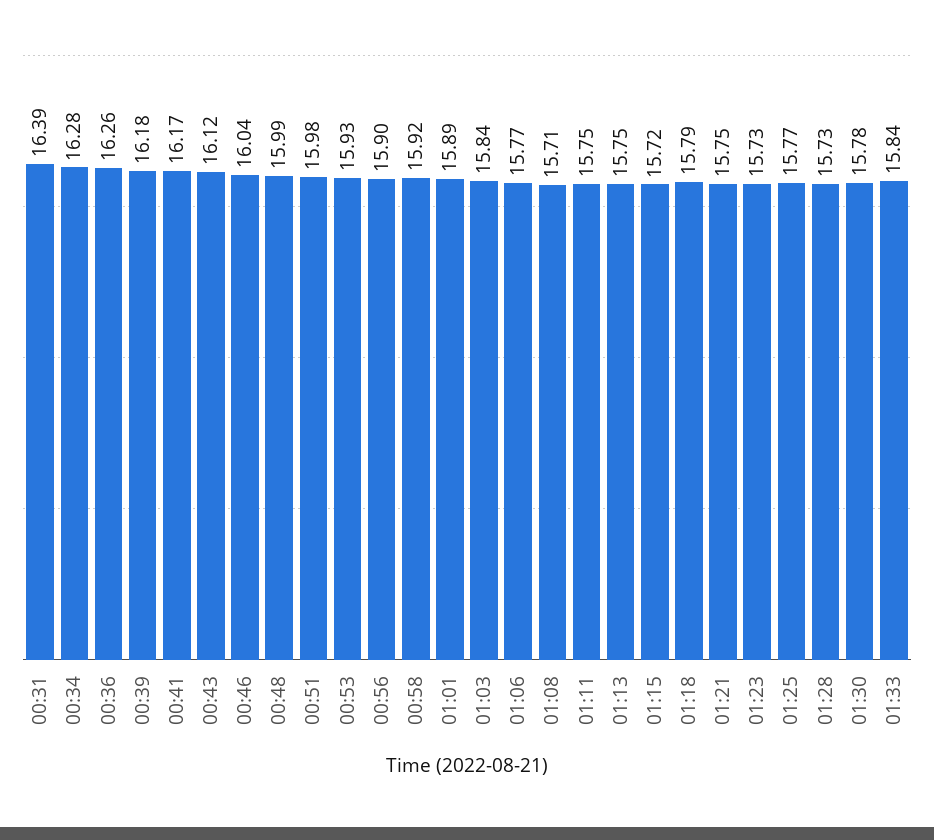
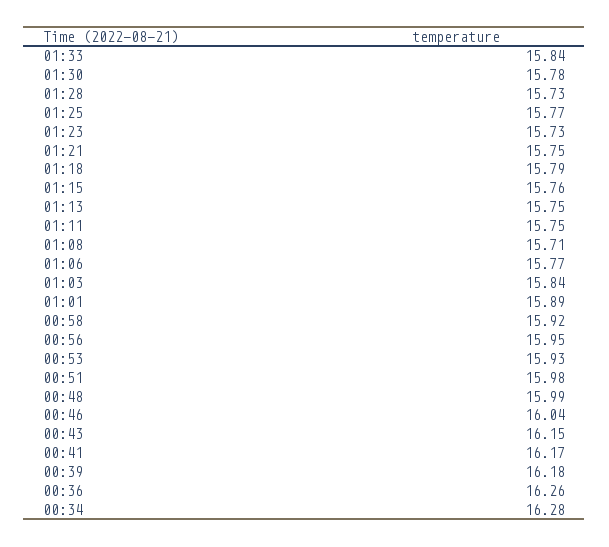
00:31: 16.39 -> none
00:43: 16.12 -> 16.15
00:56: 15.9 -> 15.95
01:15: 15.72 -> 15.76

